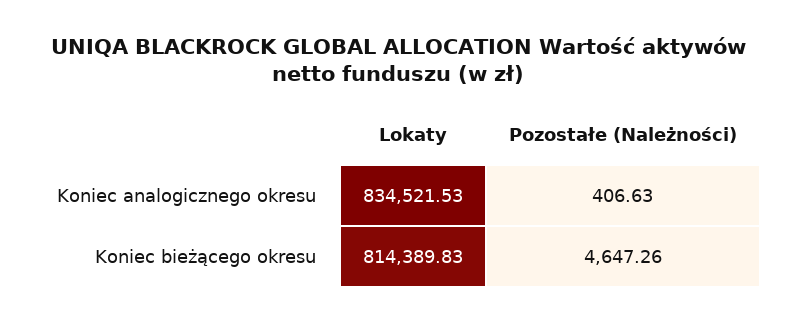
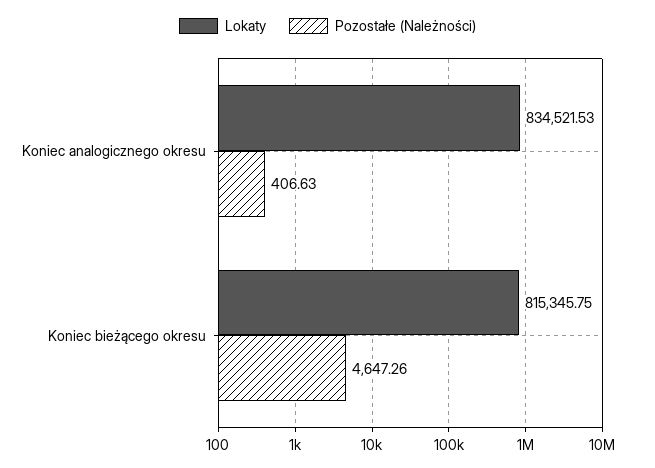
Lokaty, Koniec bieżącego okresu: 814389.83 -> 815345.75

